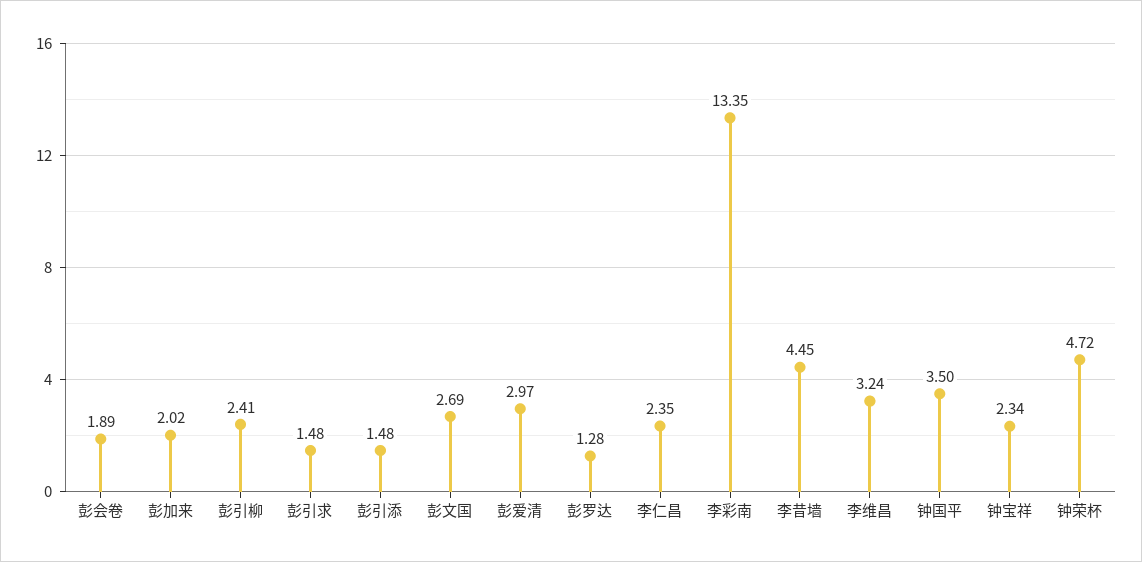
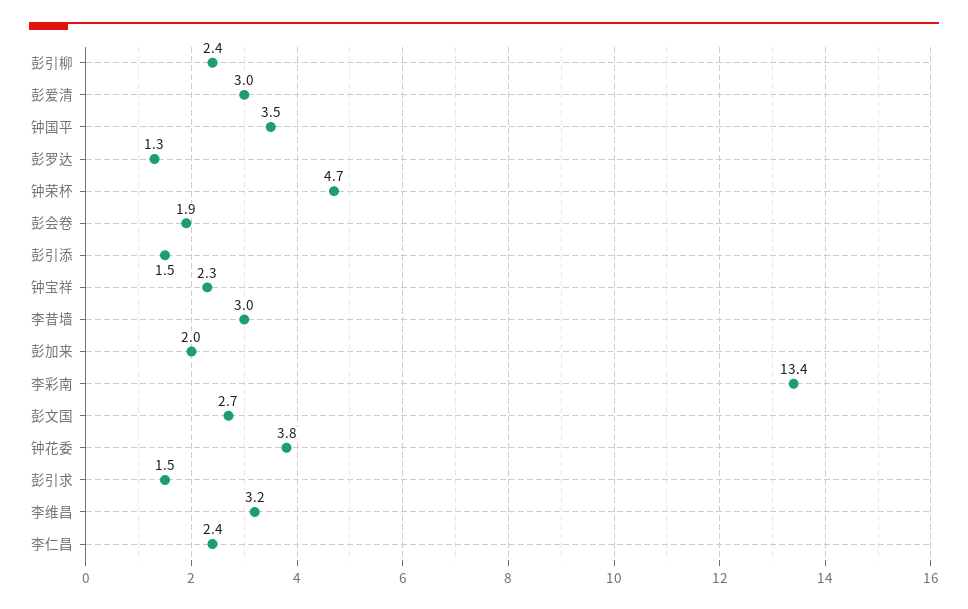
李昔墙: 4.45 -> 3
钟花委: none -> 3.8

